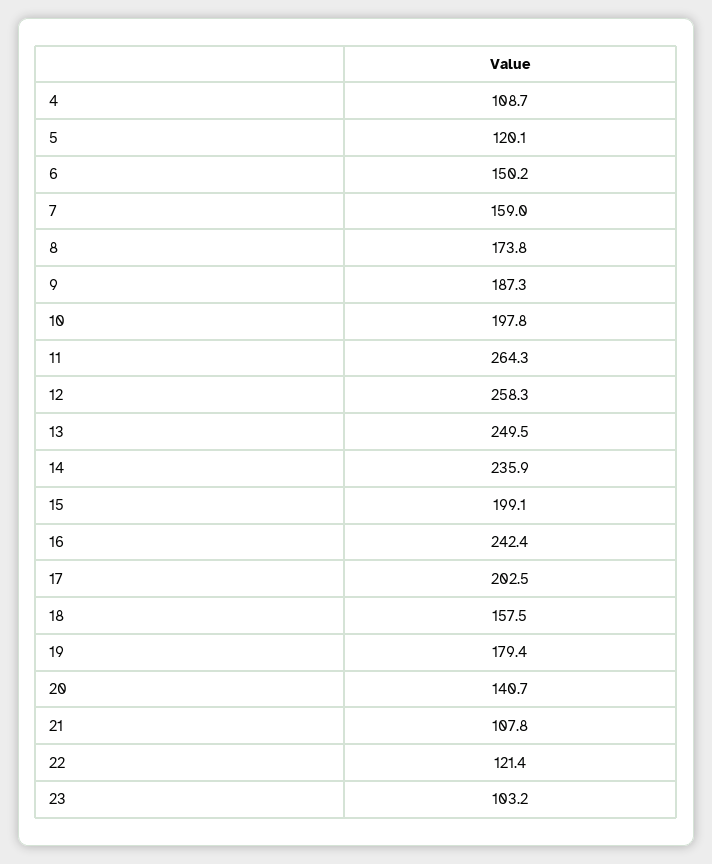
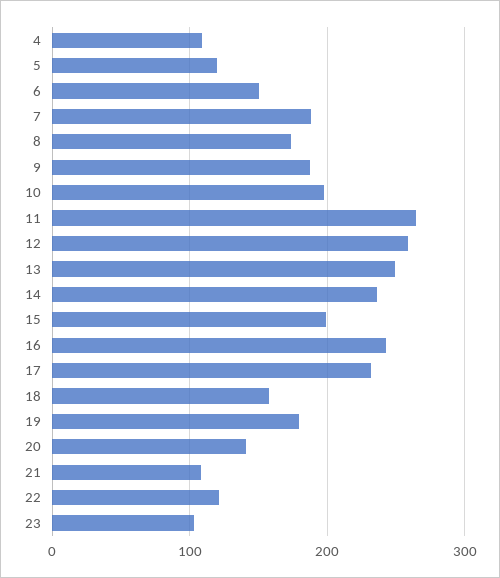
7: 159 -> 190
17: 202.5 -> 230

